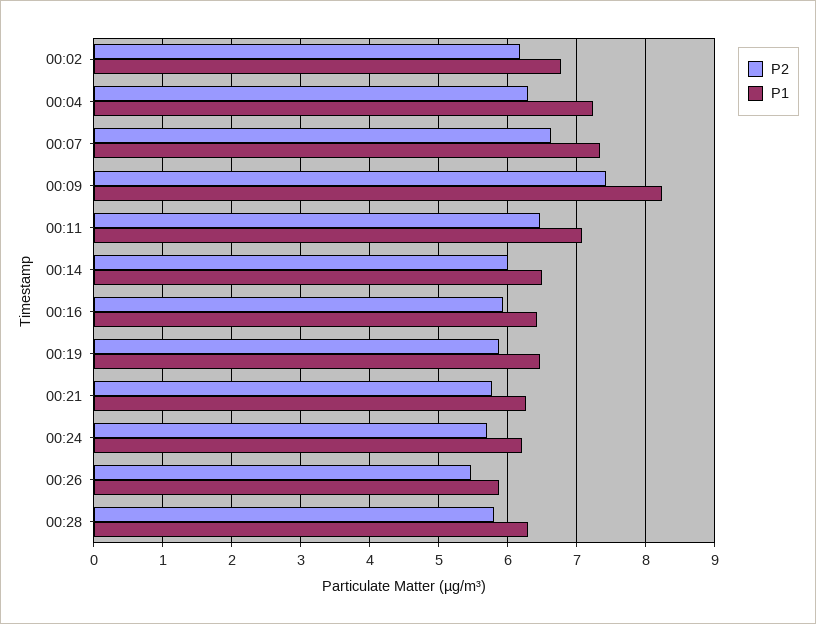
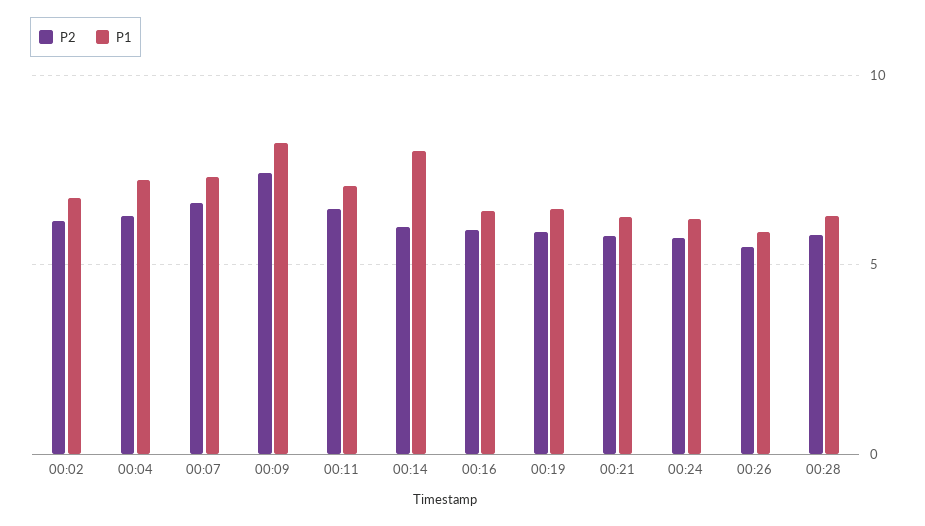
P1, 00:14: 6.5 -> 8

